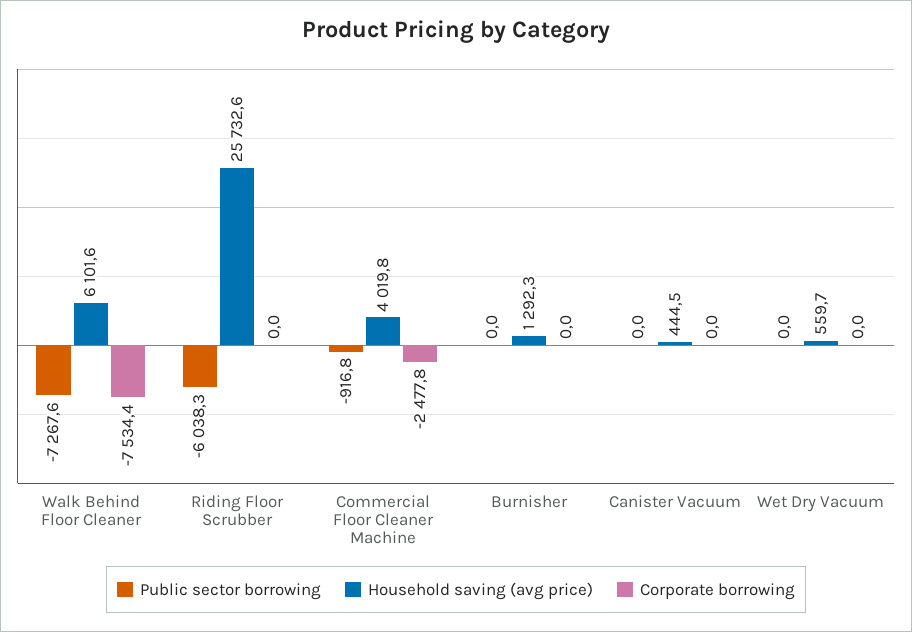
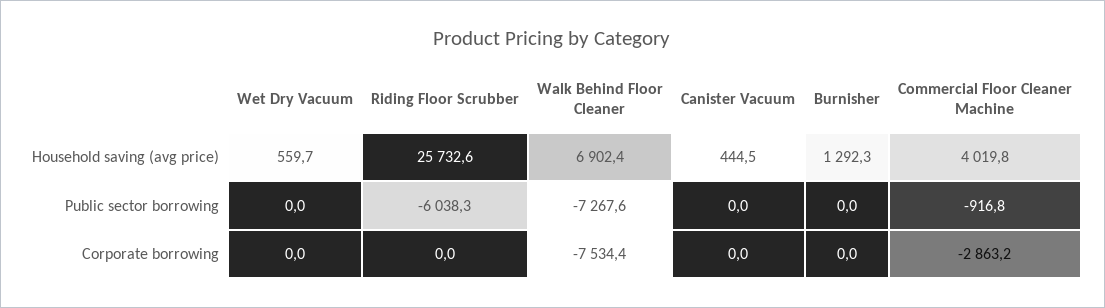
Household saving (avg price), Walk Behind Floor Cleaner: 6101.6 -> 6902.4
Corporate borrowing, Commercial Floor Cleaner Machine: -2477.8 -> -2863.2

